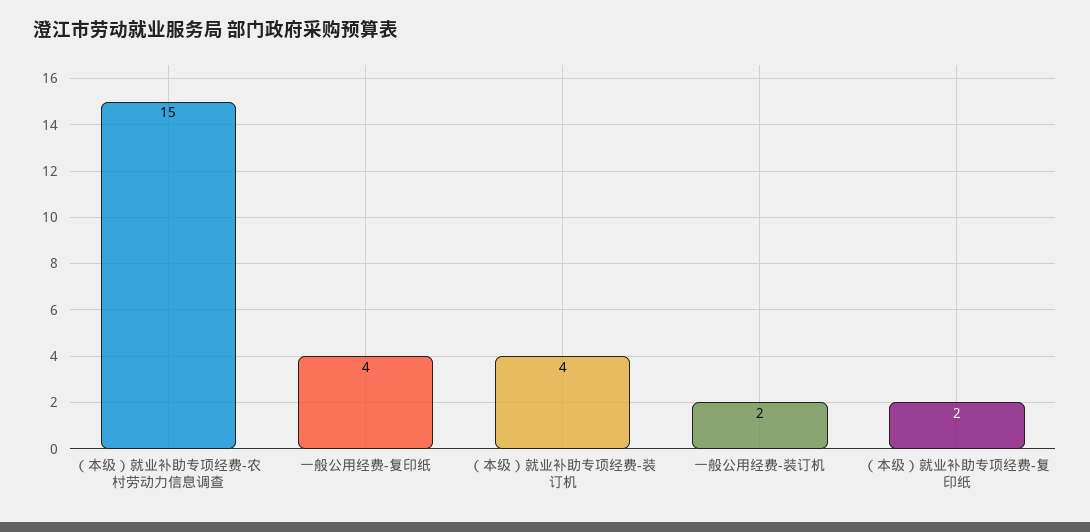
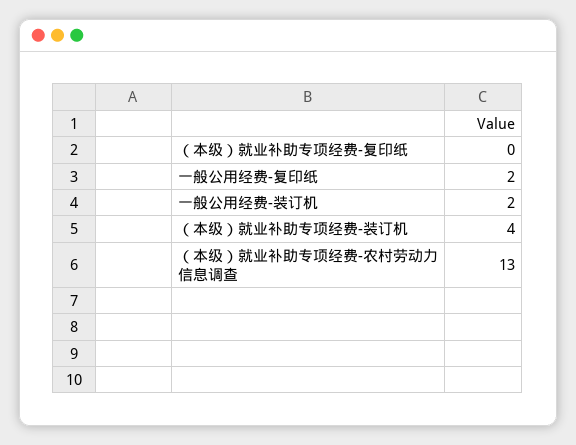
（本级）就业补助专项经费-农村劳动力信息调查: 15 -> 13
一般公用经费-复印纸: 4 -> 2
（本级）就业补助专项经费-复印纸: 2 -> 0

